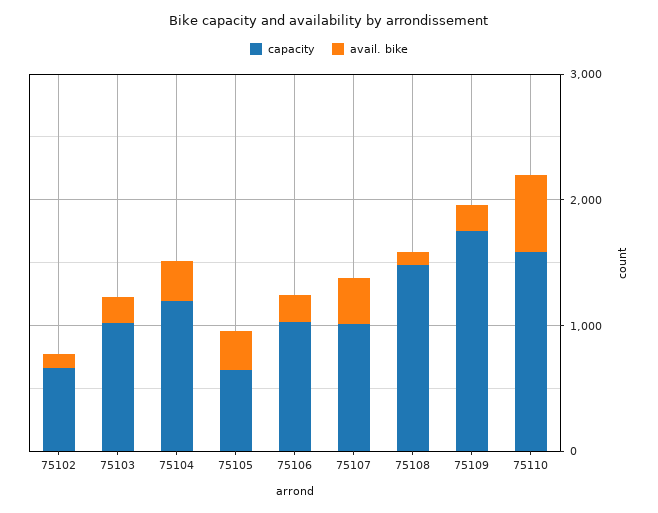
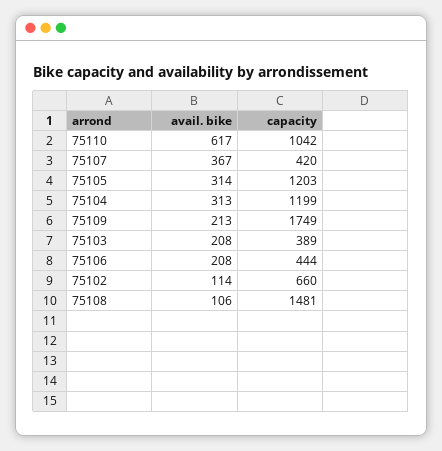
capacity, 75103: 1000 -> 389
capacity, 75105: 600 -> 1203
capacity, 75106: 1000 -> 444
capacity, 75107: 1000 -> 420
capacity, 75110: 1600 -> 1042

